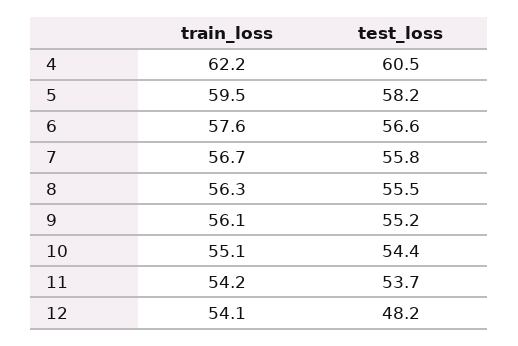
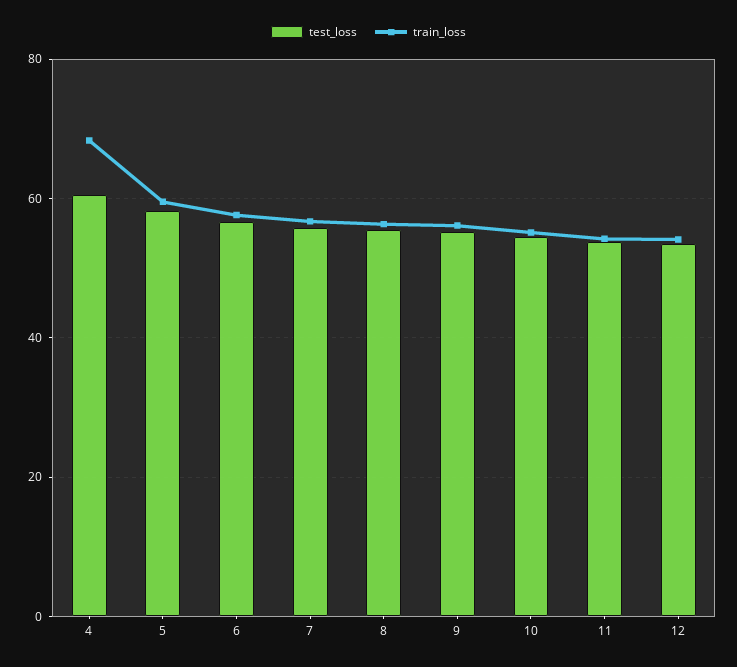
train_loss, 4: 62.2 -> 68
test_loss, 12: 48.2 -> 54

